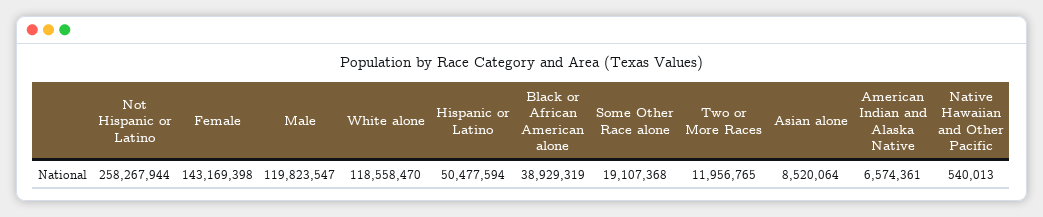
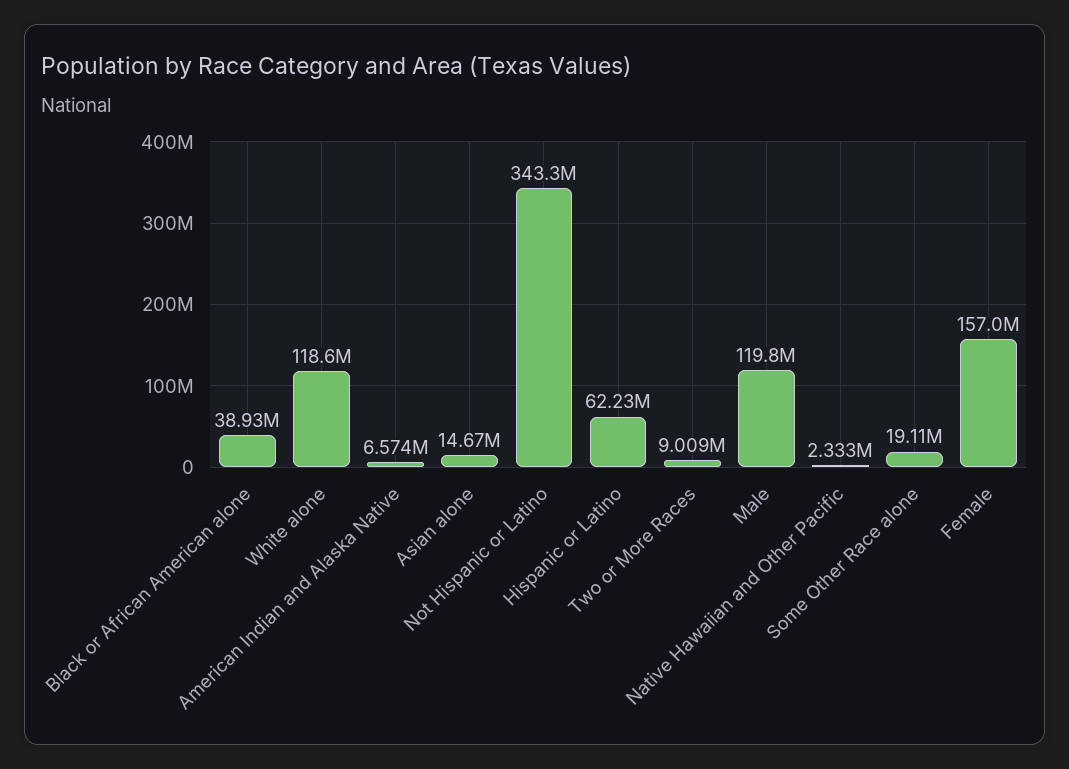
Not Hispanic or Latino: 258267944 -> 343300000
Female: 143169398 -> 157000000
Hispanic or Latino: 50477594 -> 62230000
Two or More Races: 11956765 -> 9009000
Asian alone: 8520064 -> 14670000
Native Hawaiian and Other Pacific: 540013 -> 2333000

